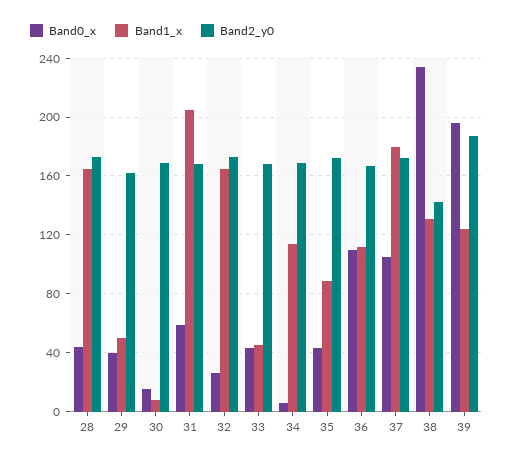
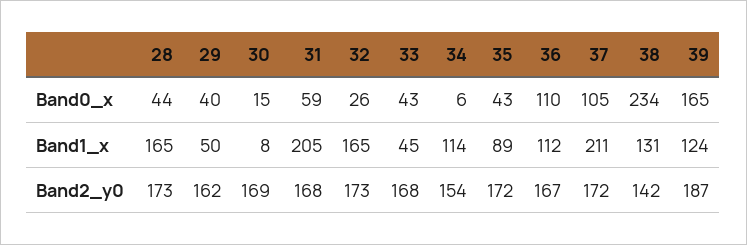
Band2_y0, 34: 170 -> 154
Band1_x, 37: 180 -> 211
Band0_x, 39: 195 -> 165

